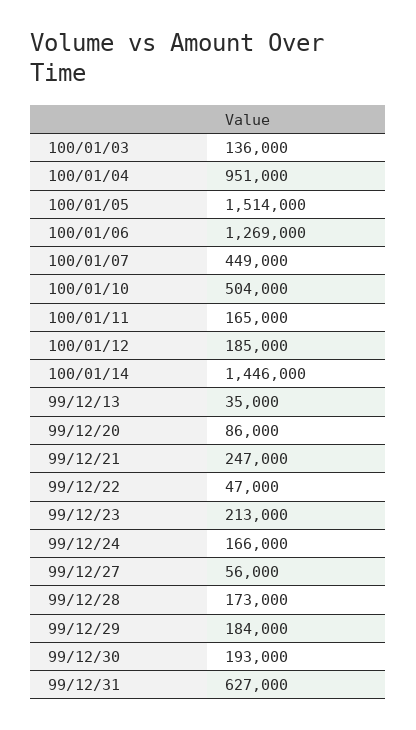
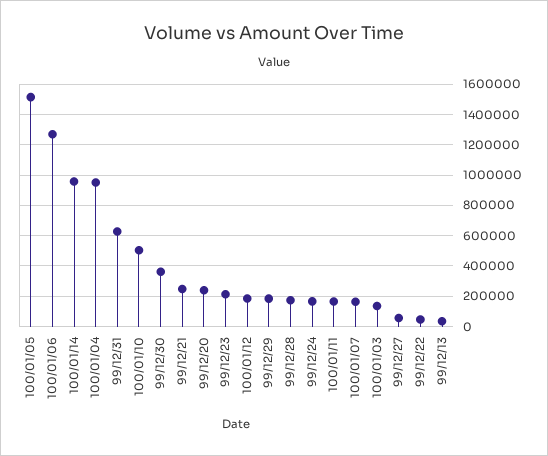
100/01/07: 449000 -> 150000
100/01/14: 1446000 -> 950000
99/12/20: 86000 -> 250000
99/12/30: 193000 -> 350000

